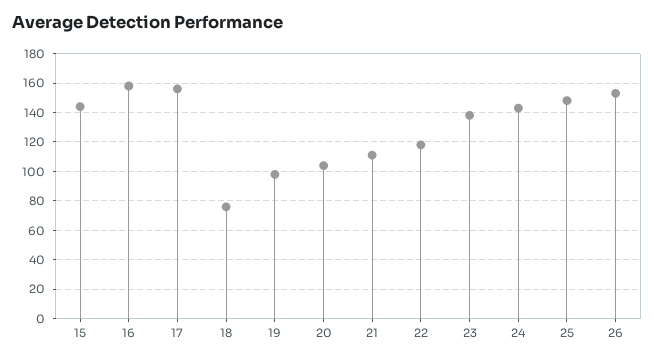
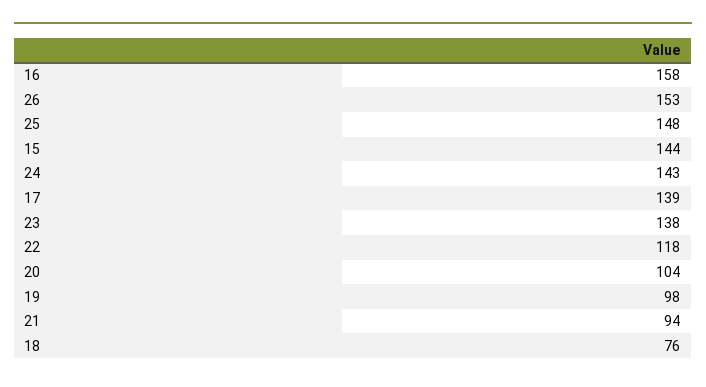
17: 155 -> 139
21: 110 -> 94

